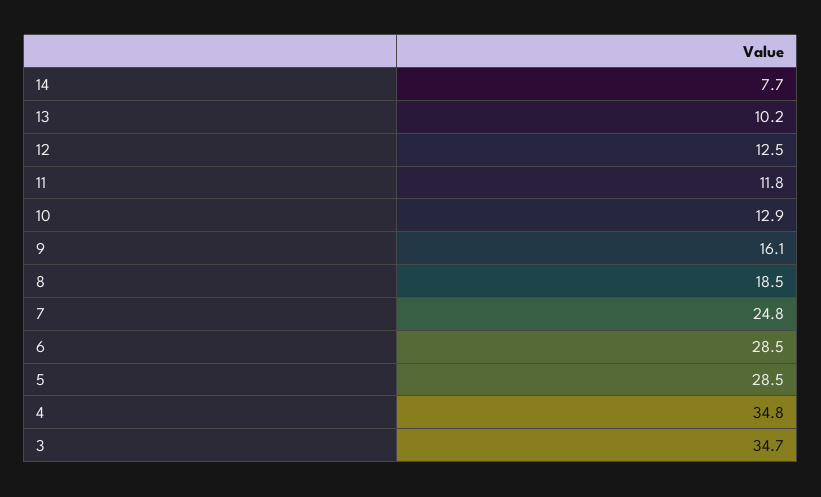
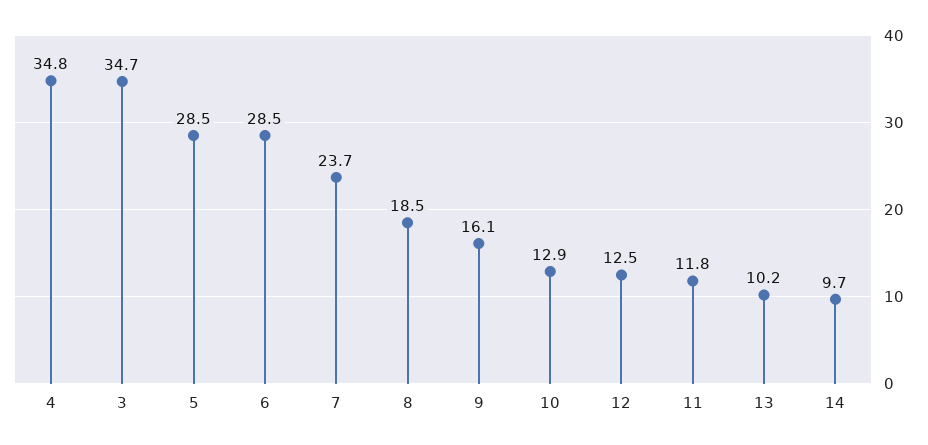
14: 7.7 -> 9.7
7: 24.8 -> 23.7

